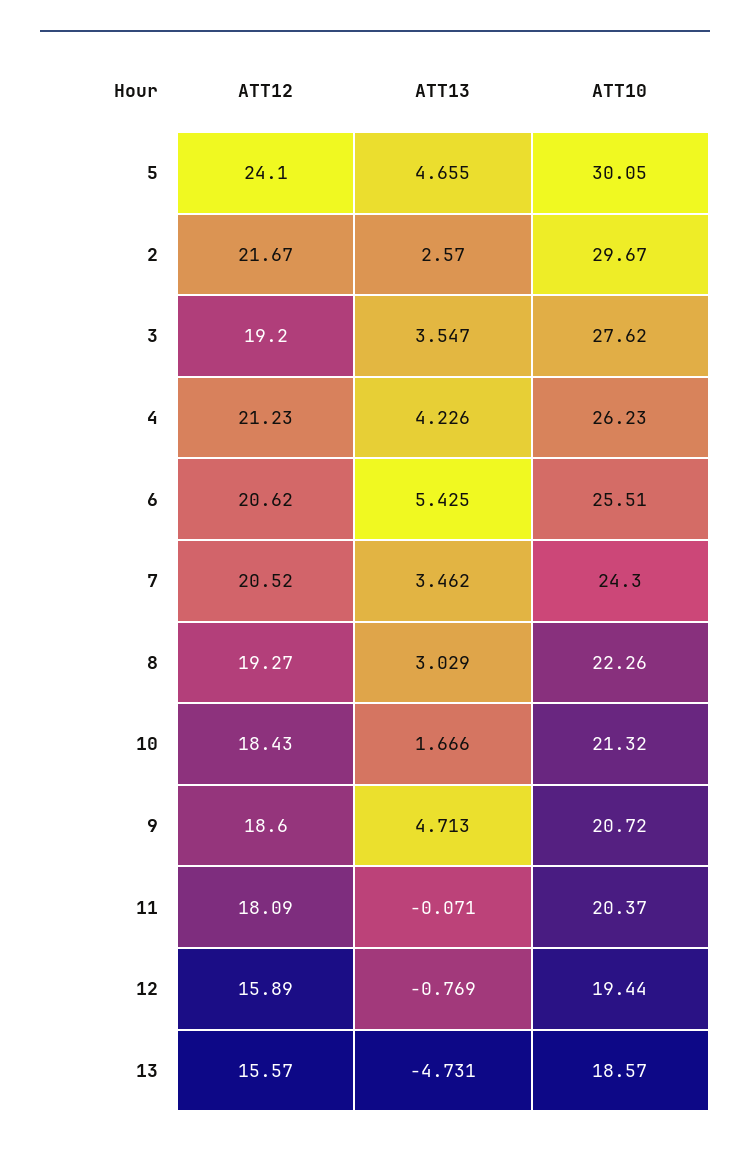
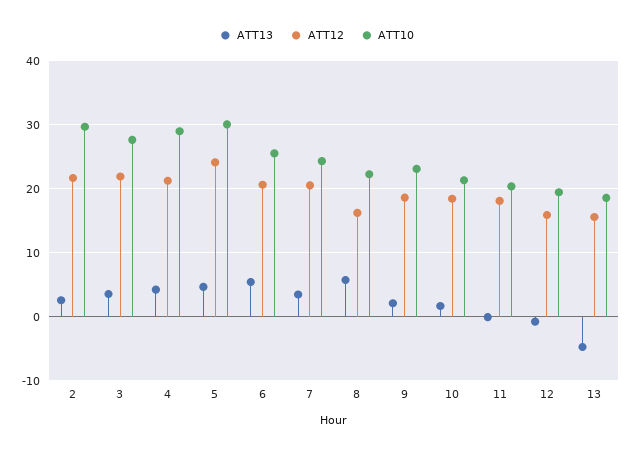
ATT12, 3: 19.2 -> 22
ATT10, 4: 26.23 -> 29
ATT12, 8: 19.27 -> 16
ATT13, 8: 3.029 -> 6
ATT13, 9: 4.713 -> 2
ATT10, 9: 20.72 -> 23

